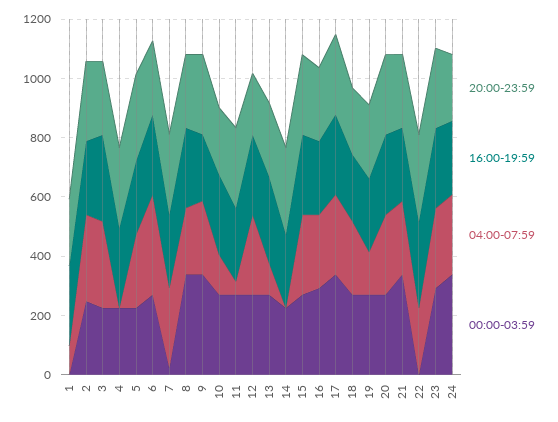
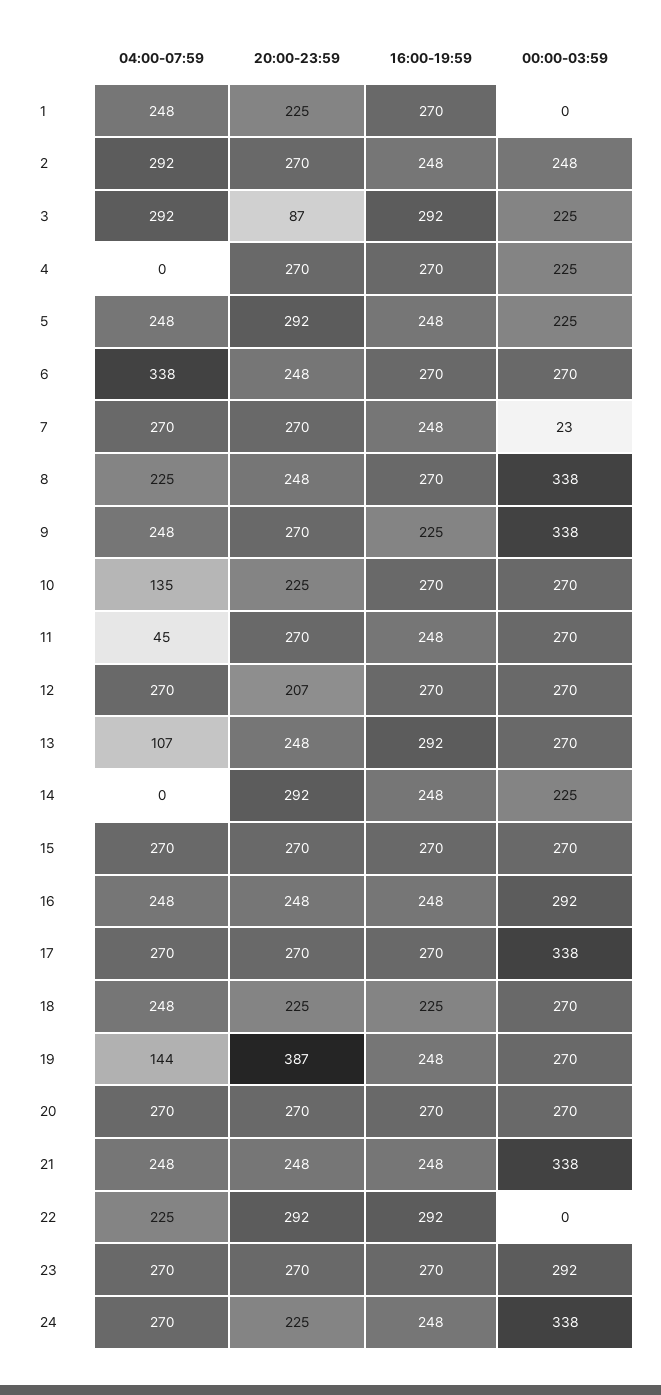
04:00-07:59, 1: 100 -> 248
20:00-23:59, 3: 250 -> 87
20:00-23:59, 19: 250 -> 387

